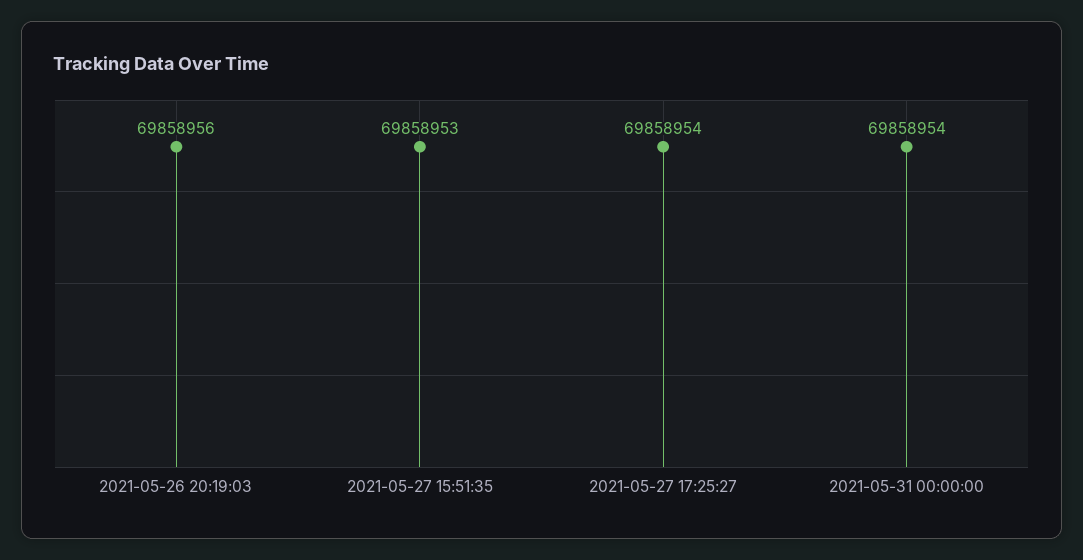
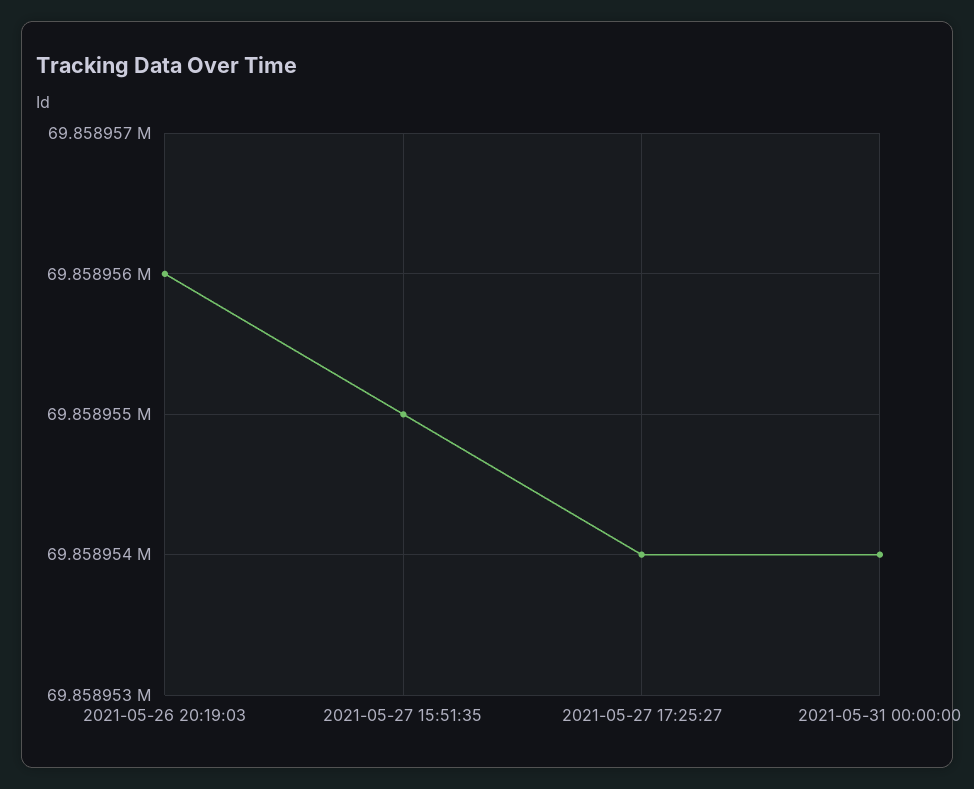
2021-05-27 15:51:35: 69858953 -> 69858955

